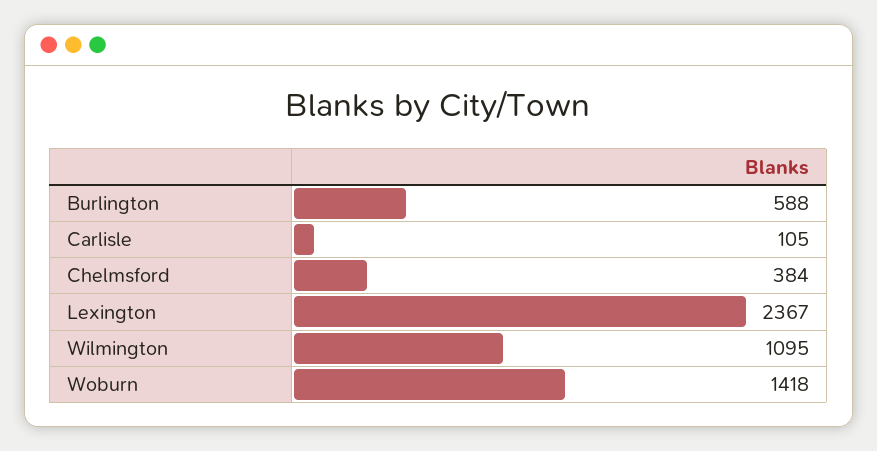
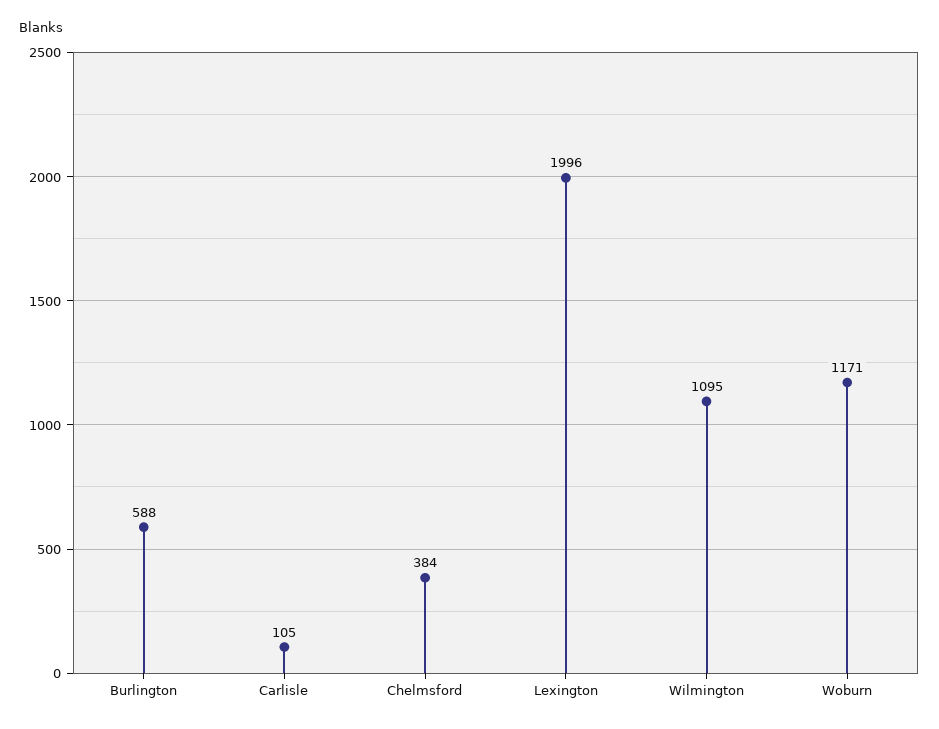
Lexington: 2367 -> 1996
Woburn: 1418 -> 1171

